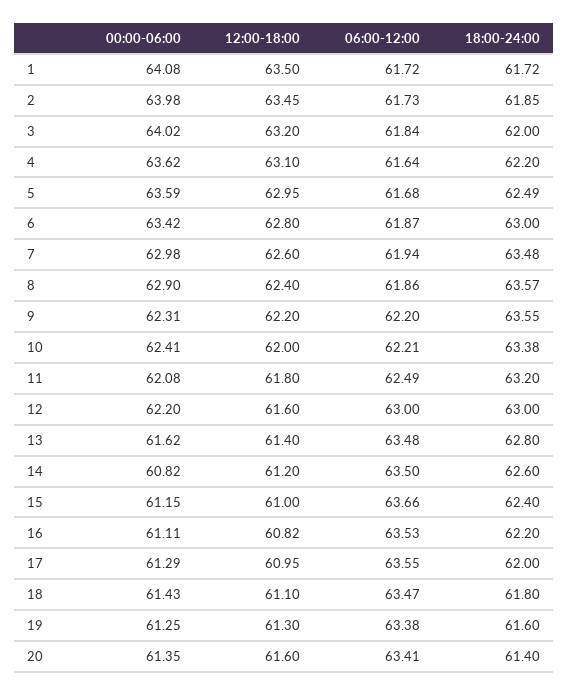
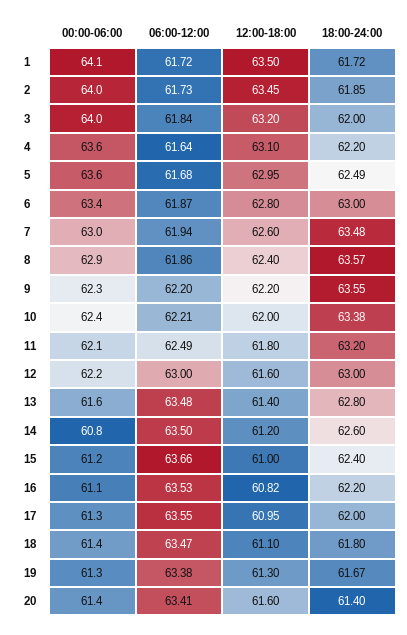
18:00-24:00, 19: 61.6 -> 61.67

